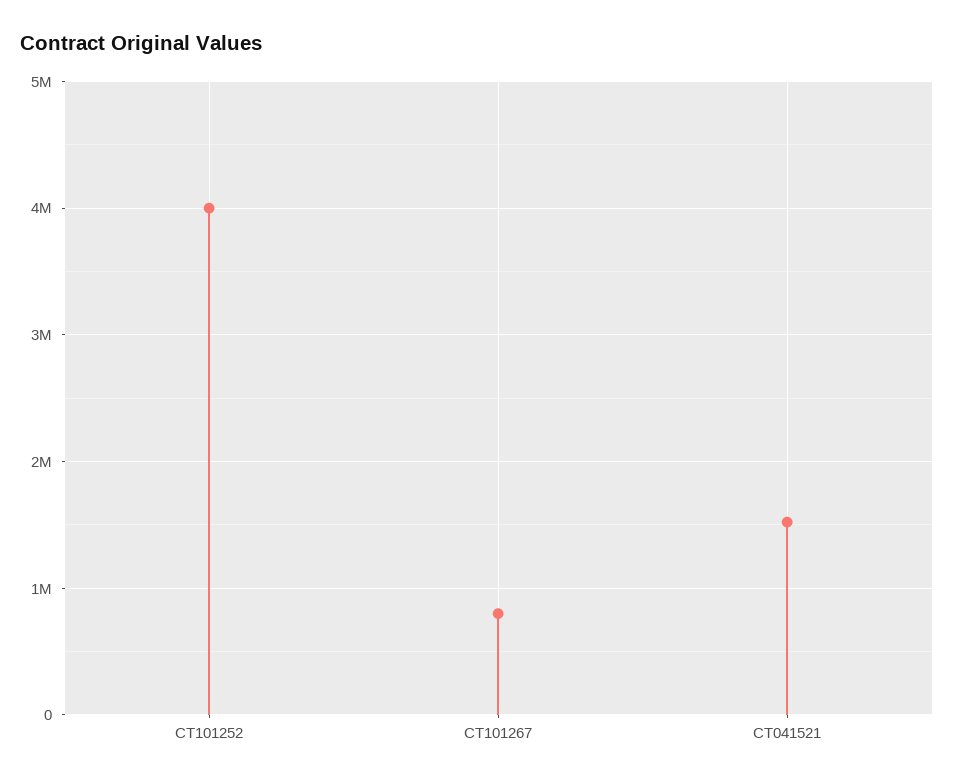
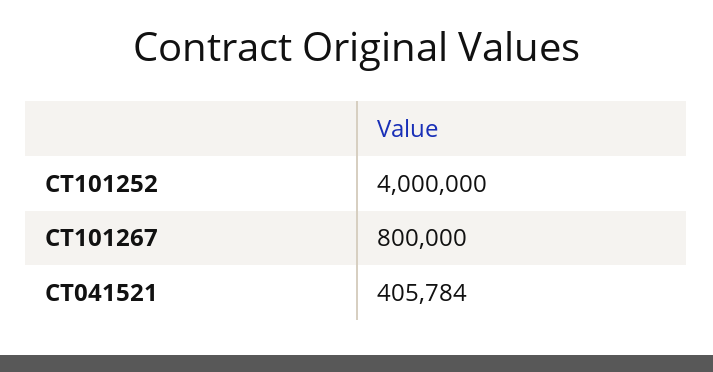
CT041521: 1500000 -> 405784

